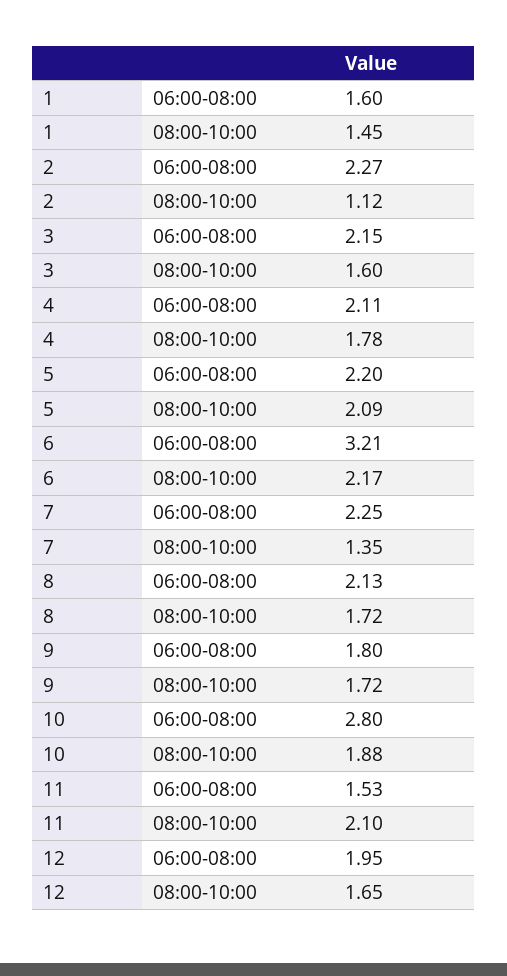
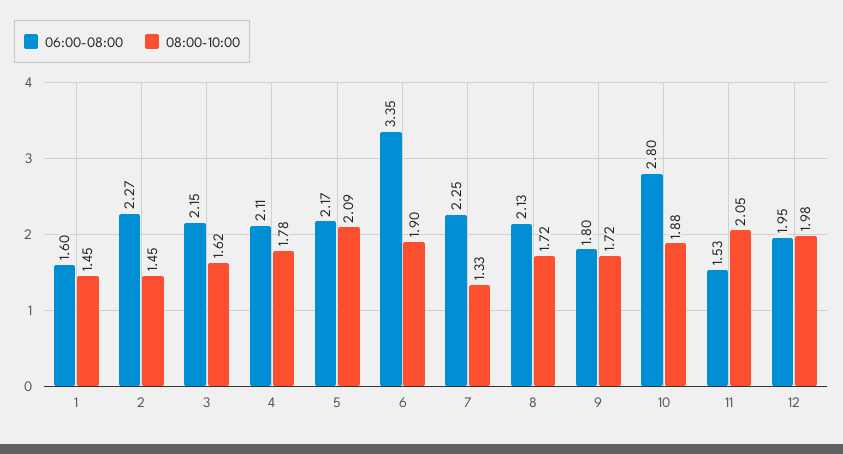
08:00-10:00, 2: 1.12 -> 1.45
08:00-10:00, 3: 1.6 -> 1.62
06:00-08:00, 5: 2.2 -> 2.17
06:00-08:00, 6: 3.21 -> 3.35
08:00-10:00, 6: 2.17 -> 1.9
08:00-10:00, 7: 1.35 -> 1.33
08:00-10:00, 11: 2.1 -> 2.05
08:00-10:00, 12: 1.65 -> 1.98

